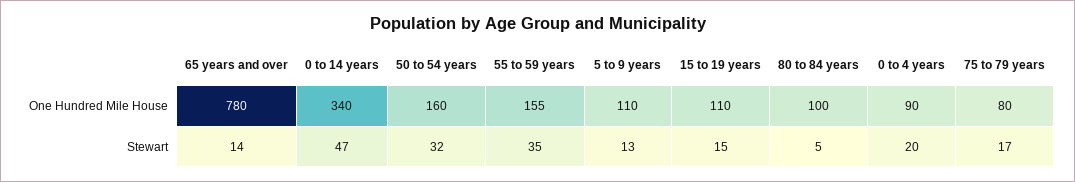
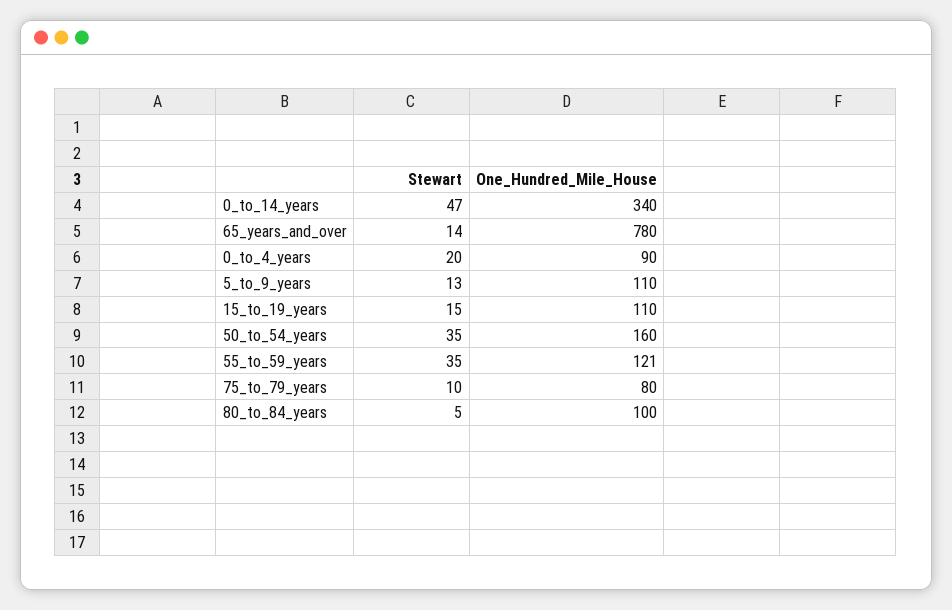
55 to 59 years, One Hundred Mile House: 155 -> 121
50 to 54 years, Stewart: 32 -> 35
75 to 79 years, Stewart: 17 -> 10

